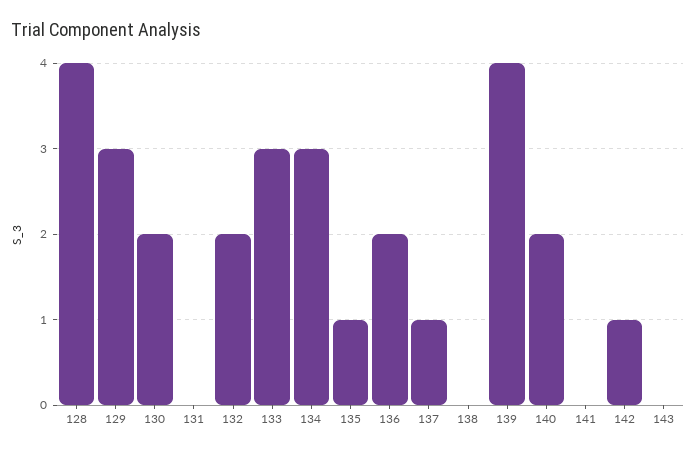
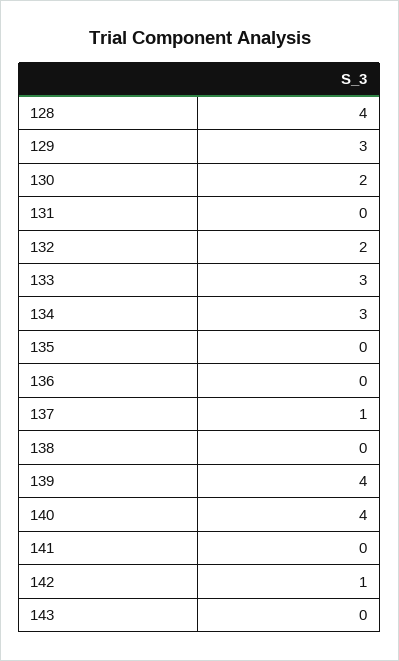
135: 1 -> 0
136: 2 -> 0
140: 2 -> 4

